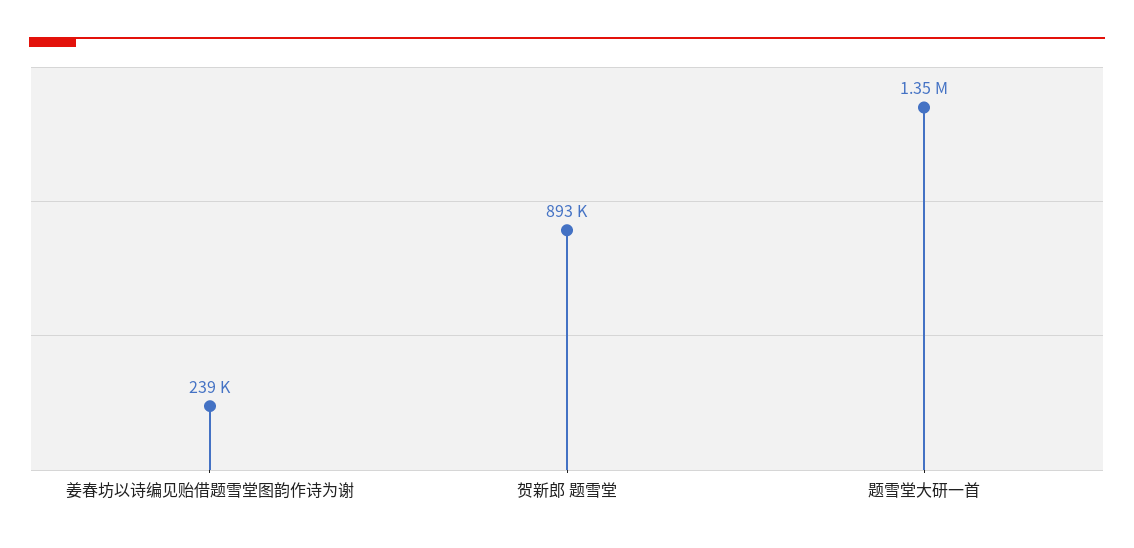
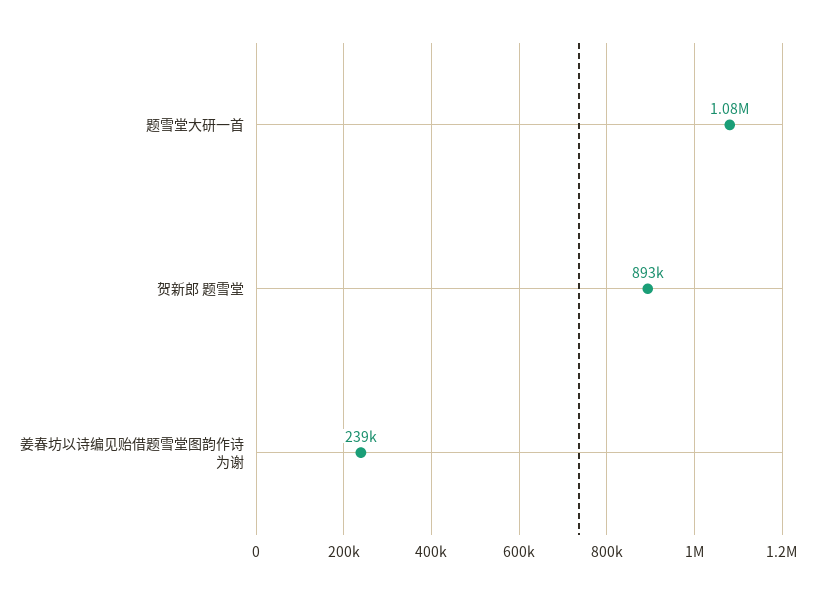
题雪堂大研一首: 1350000 -> 1080000

